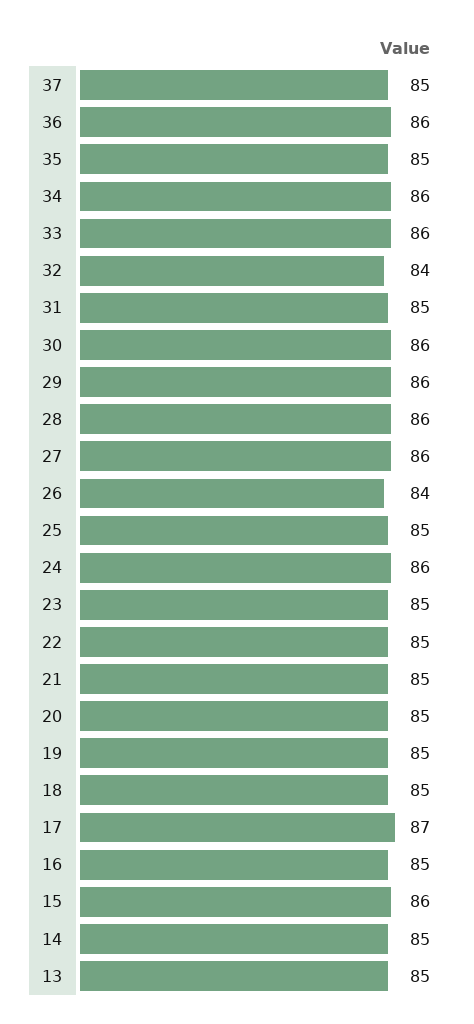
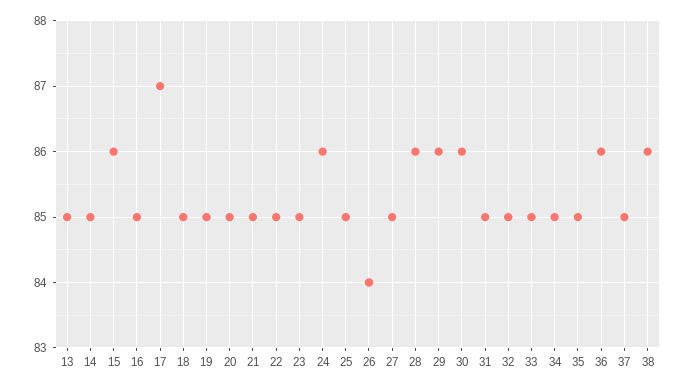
34: 86 -> 85
33: 86 -> 85
32: 84 -> 85
27: 86 -> 85
38: none -> 86

